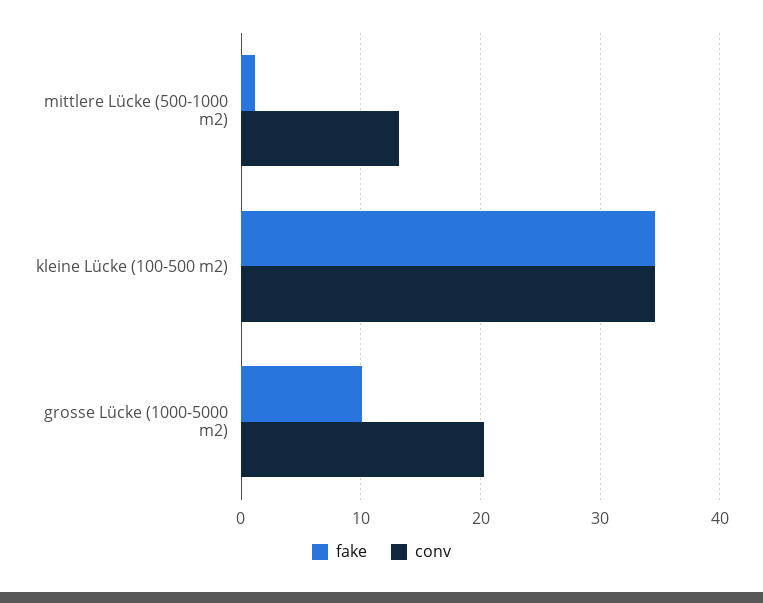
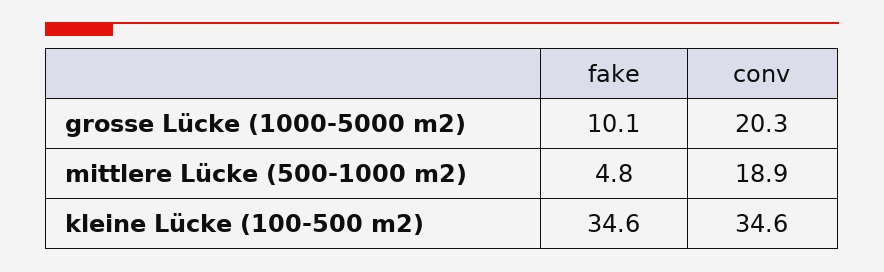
fake, mittlere Lücke (500-1000 m2): 1 -> 4.8
conv, mittlere Lücke (500-1000 m2): 13 -> 18.9

